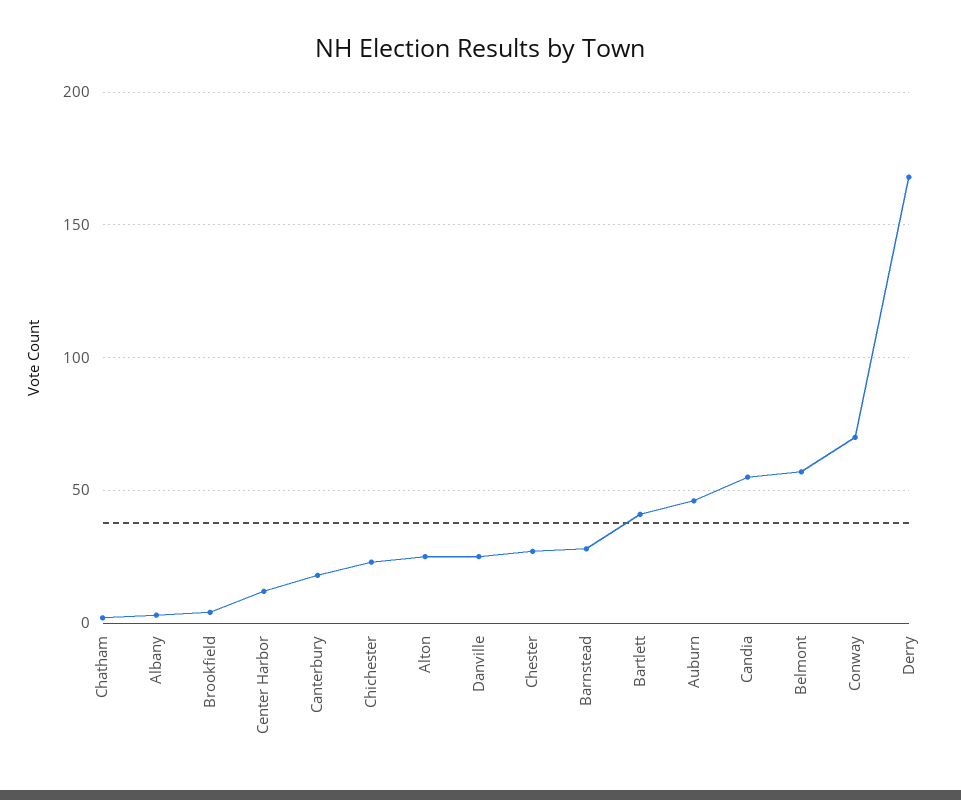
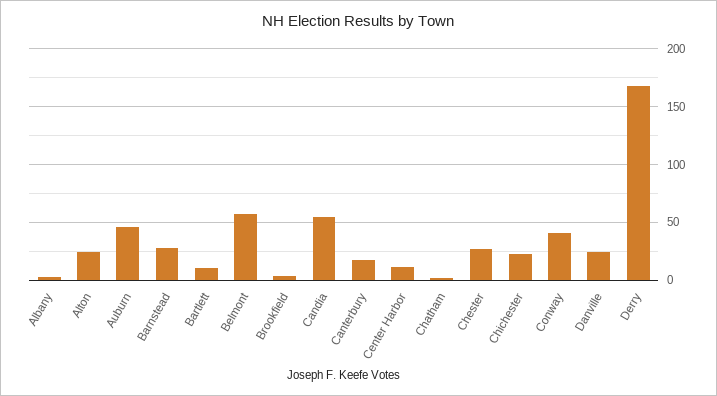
Bartlett: 40 -> 10
Conway: 70 -> 40

